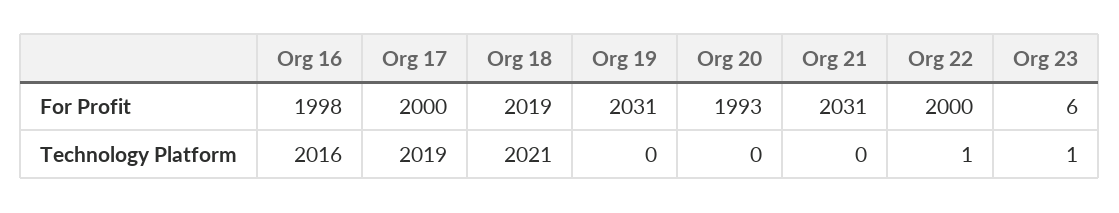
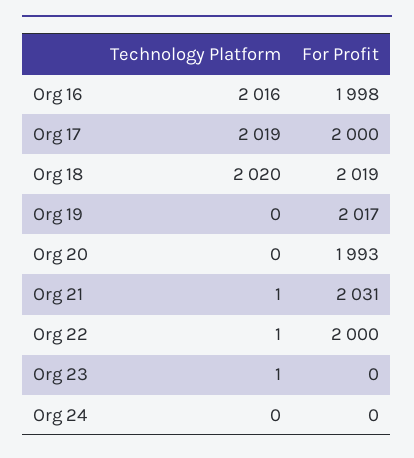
Org 19, For Profit: 2031 -> 2017
Org 23, For Profit: 6 -> 0
Org 18, Technology Platform: 2021 -> 2020
Org 21, Technology Platform: 0 -> 1
Org 24, Technology Platform: none -> 0
Org 24, For Profit: none -> 0

